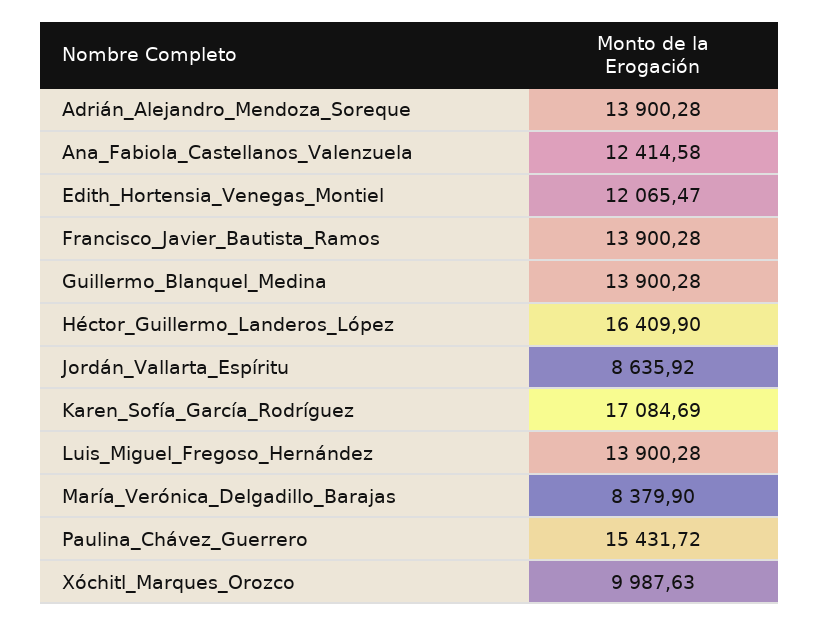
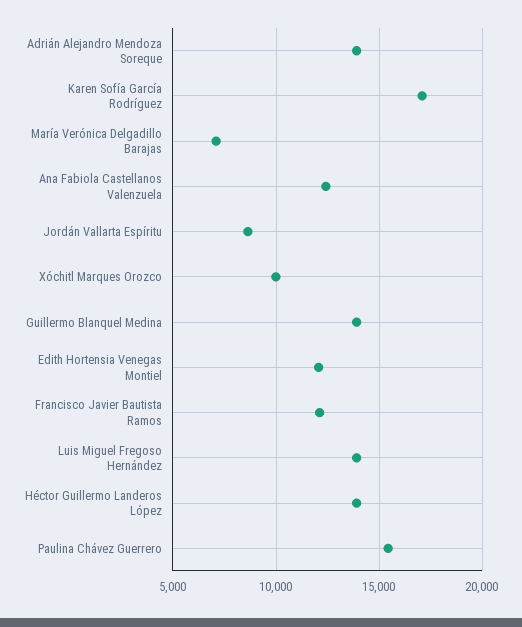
Francisco_Javier_Bautista_Ramos: 13900.28 -> 12000
Héctor_Guillermo_Landeros_López: 16409.9 -> 14000
María_Verónica_Delgadillo_Barajas: 8379.9 -> 7000

